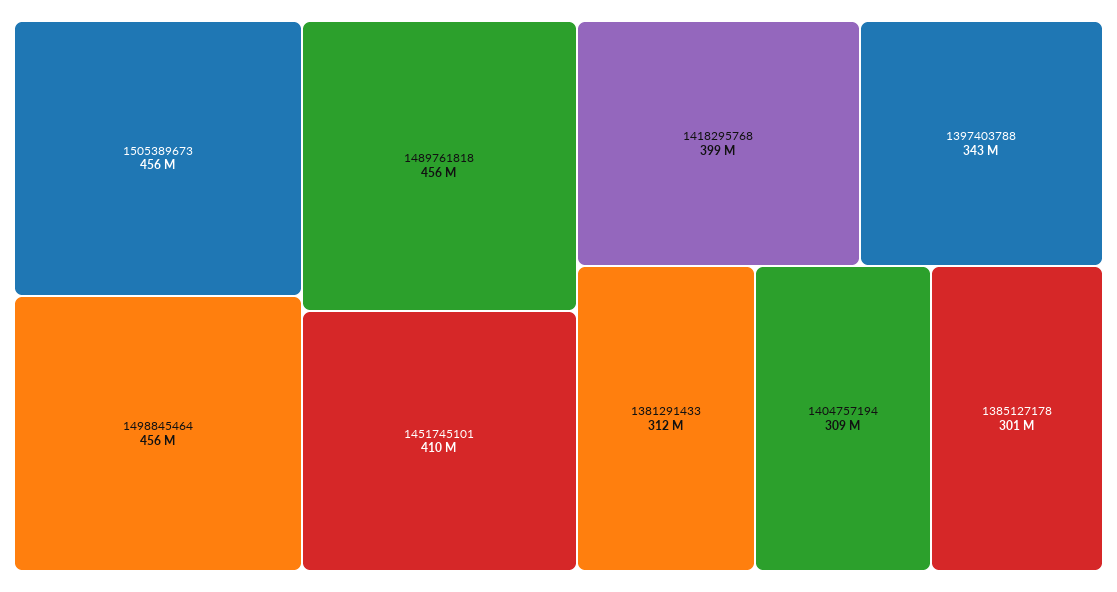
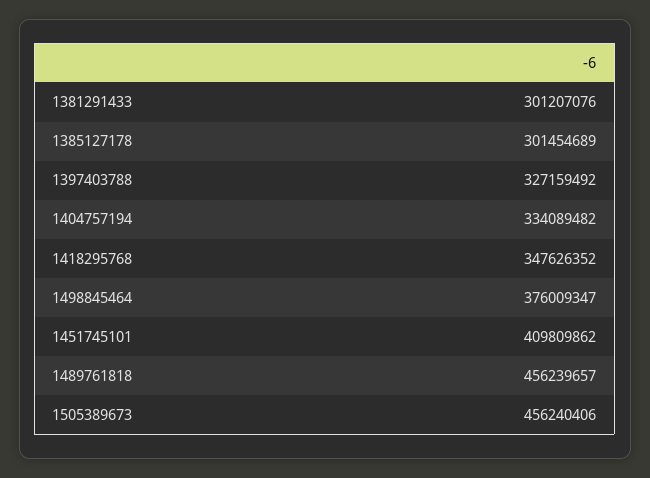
1498845464: 456000000 -> 376009347
1418295768: 399000000 -> 347626352
1397403788: 343000000 -> 327159492
1381291433: 312000000 -> 301207076
1404757194: 309000000 -> 334089482

